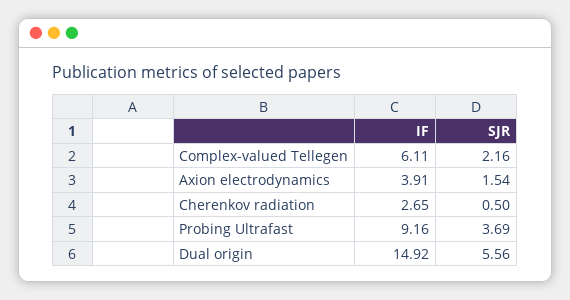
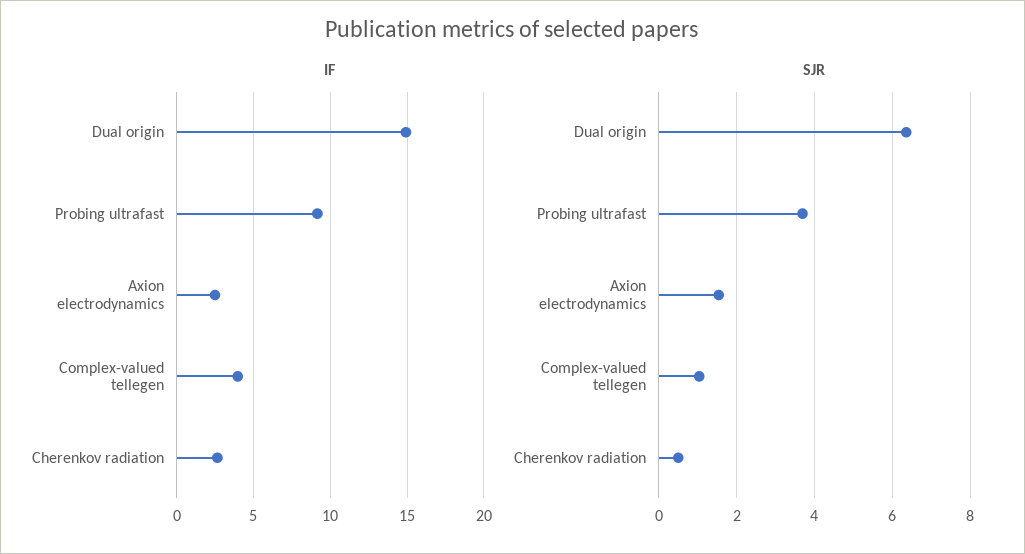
IF, Complex-valued Tellegen: 6.11 -> 4
SJR, Complex-valued Tellegen: 2.16 -> 1
IF, Axion electrodynamics: 3.91 -> 2.5
SJR, Dual origin: 5.56 -> 6.4

